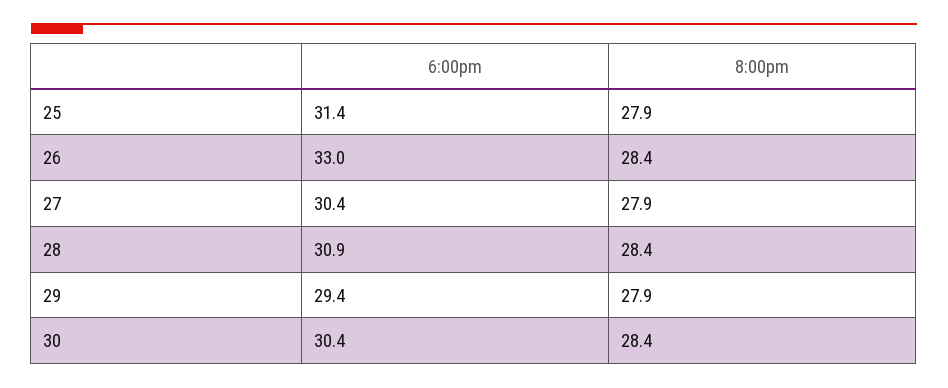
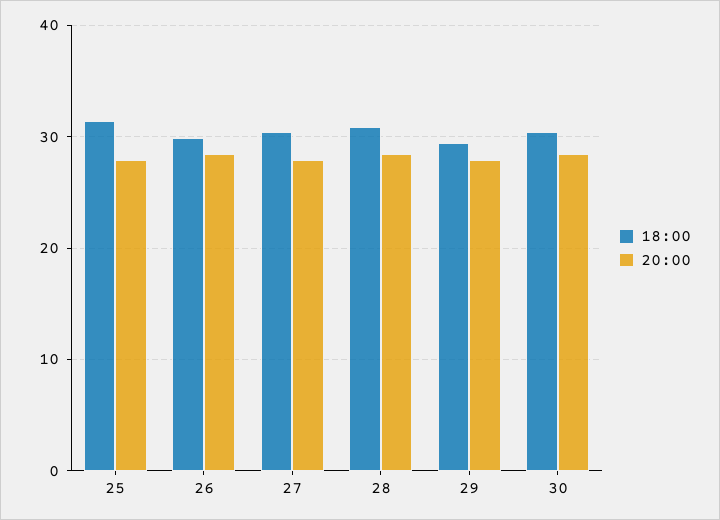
6:00pm, 26: 33 -> 30

